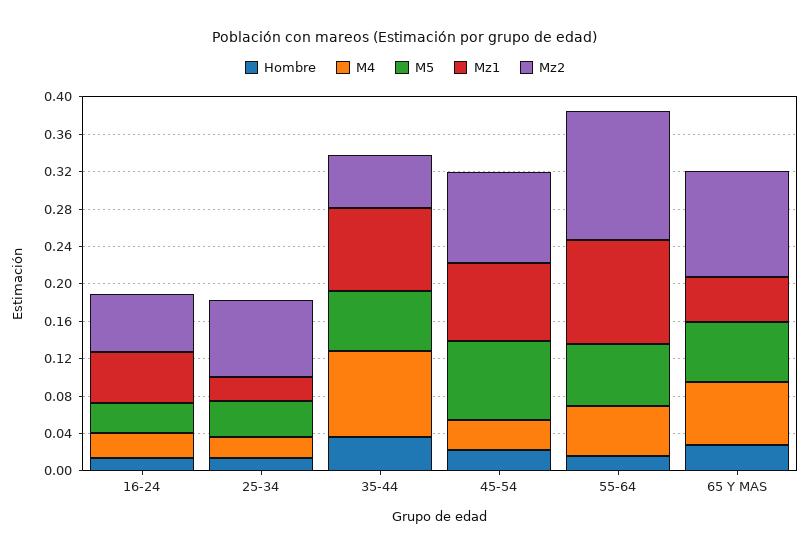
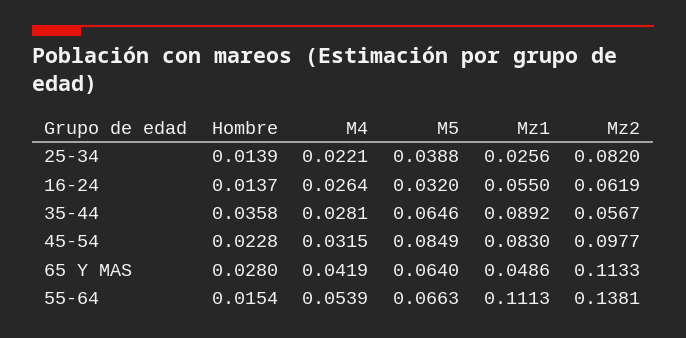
M4, 35-44: 0.09 -> 0.0281
M4, 65 Y MAS: 0.07 -> 0.0419

